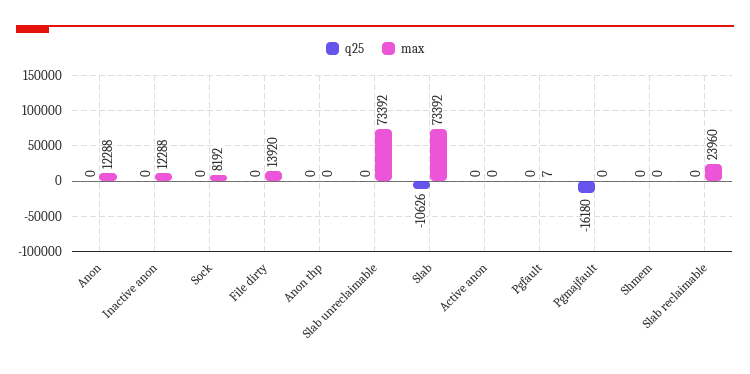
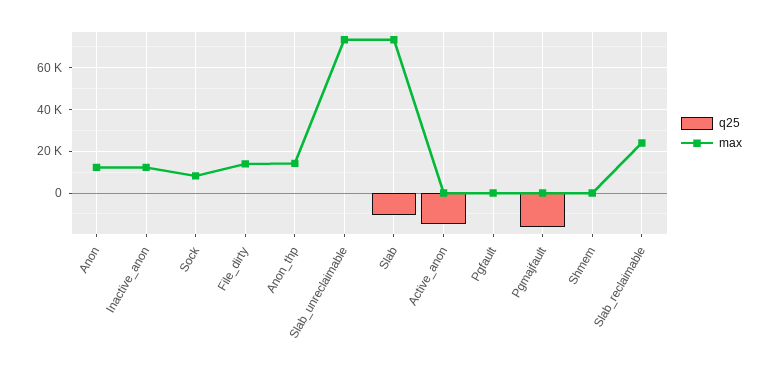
max, Anon thp: 0 -> 15000
q25, Active anon: 0 -> -15000

